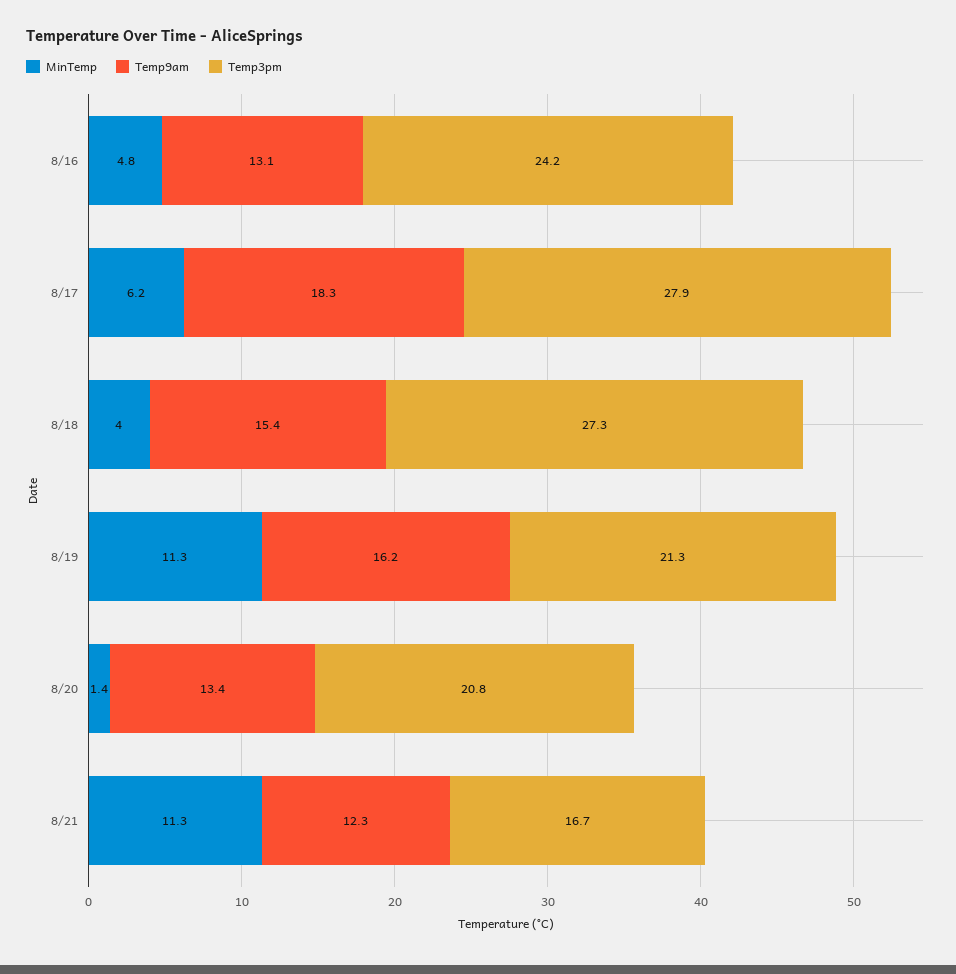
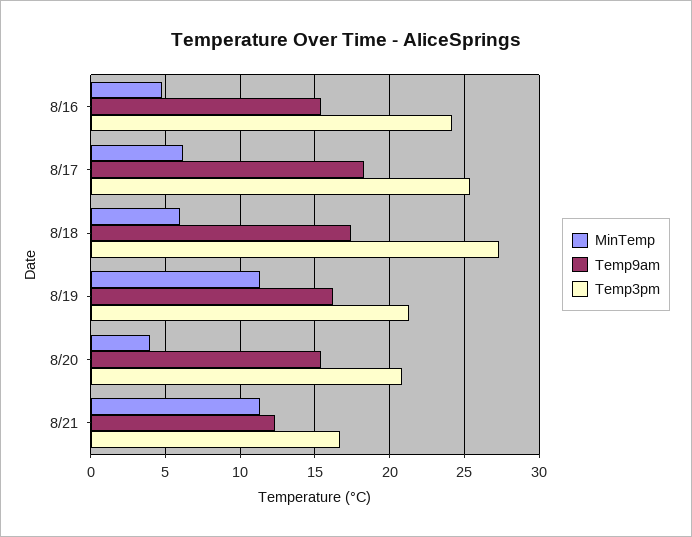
Temp9am, 8/16: 13.1 -> 15.5
Temp3pm, 8/17: 27.9 -> 25.5
MinTemp, 8/18: 4 -> 6
Temp9am, 8/18: 15.4 -> 17.5
MinTemp, 8/20: 1.4 -> 4
Temp9am, 8/20: 13.4 -> 15.5

